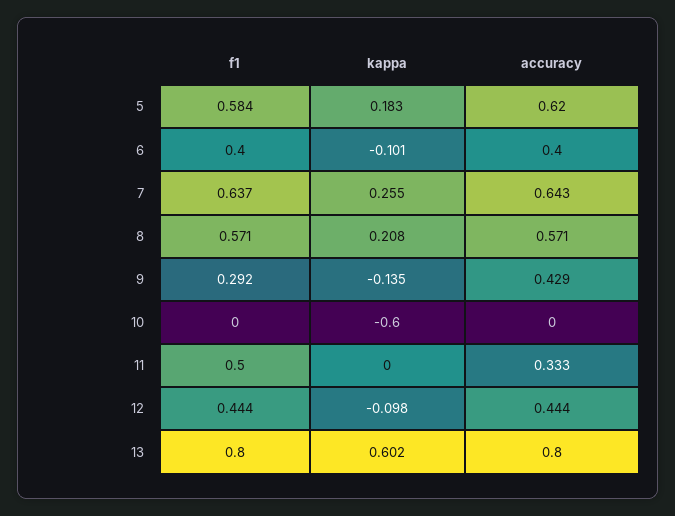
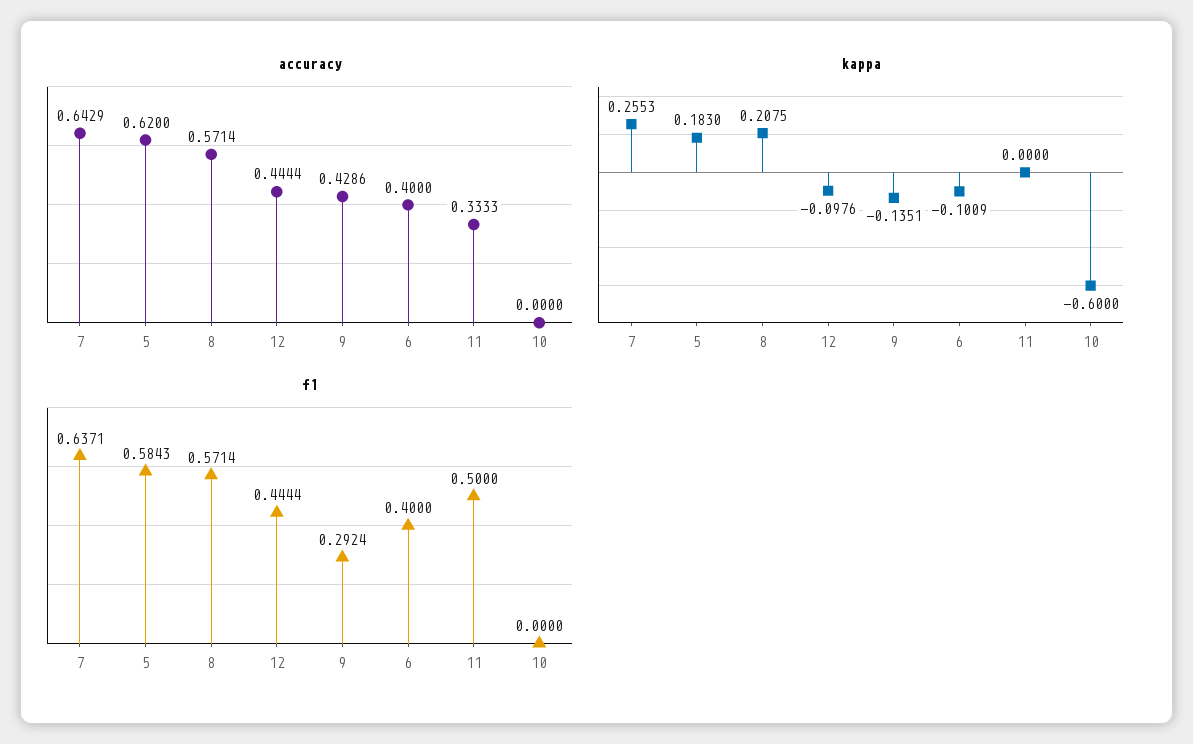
f1, 13: 0.8 -> none
kappa, 13: 0.602 -> none
accuracy, 13: 0.8 -> none

